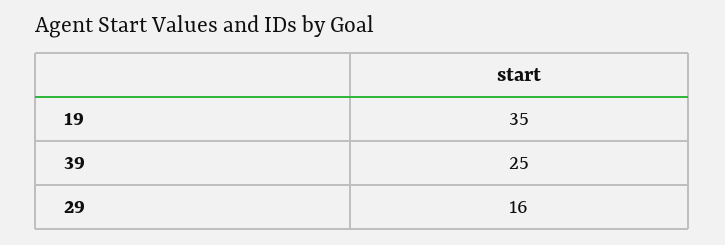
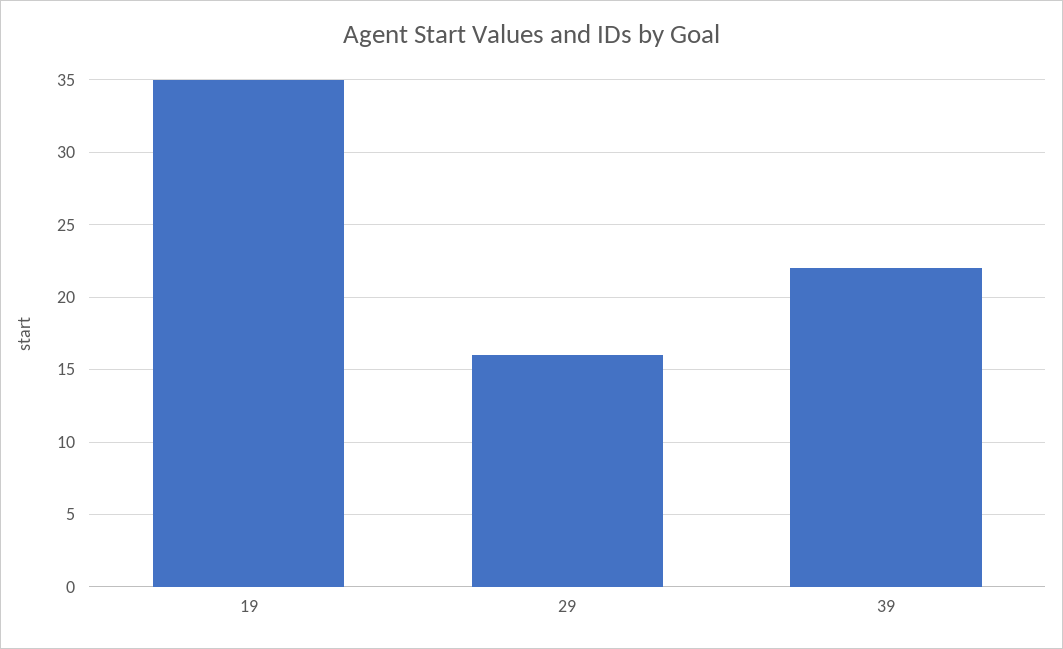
39: 25 -> 22

